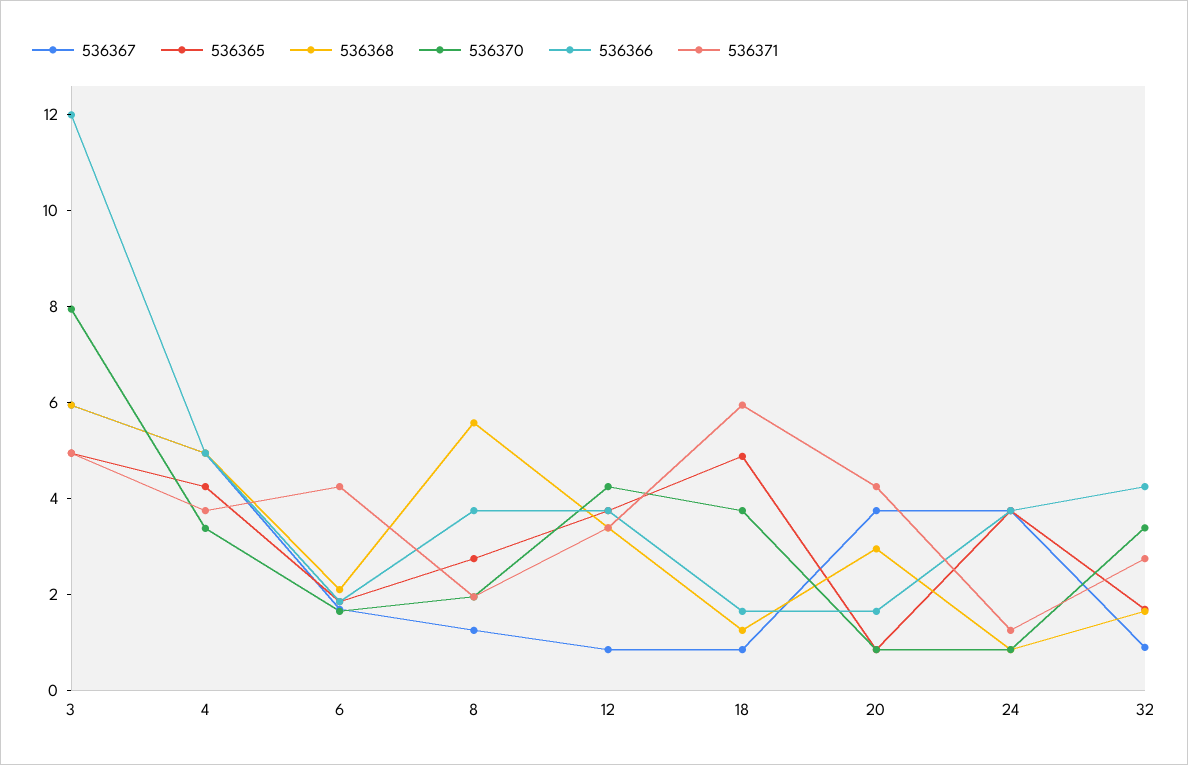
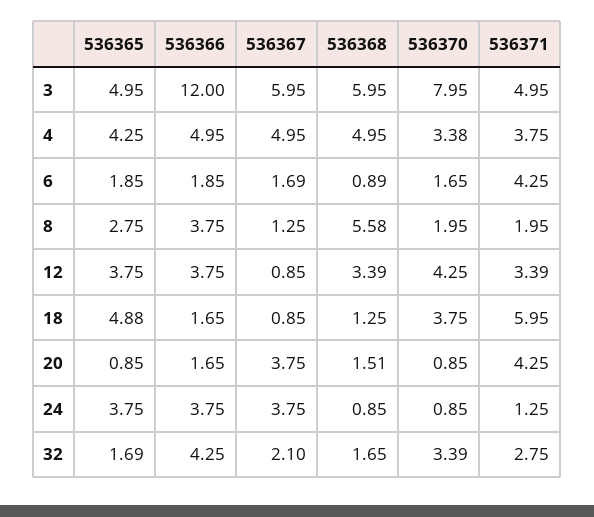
536368, 6: 2 -> 0.89
536368, 20: 3 -> 1.51
536367, 32: 1 -> 2.1

